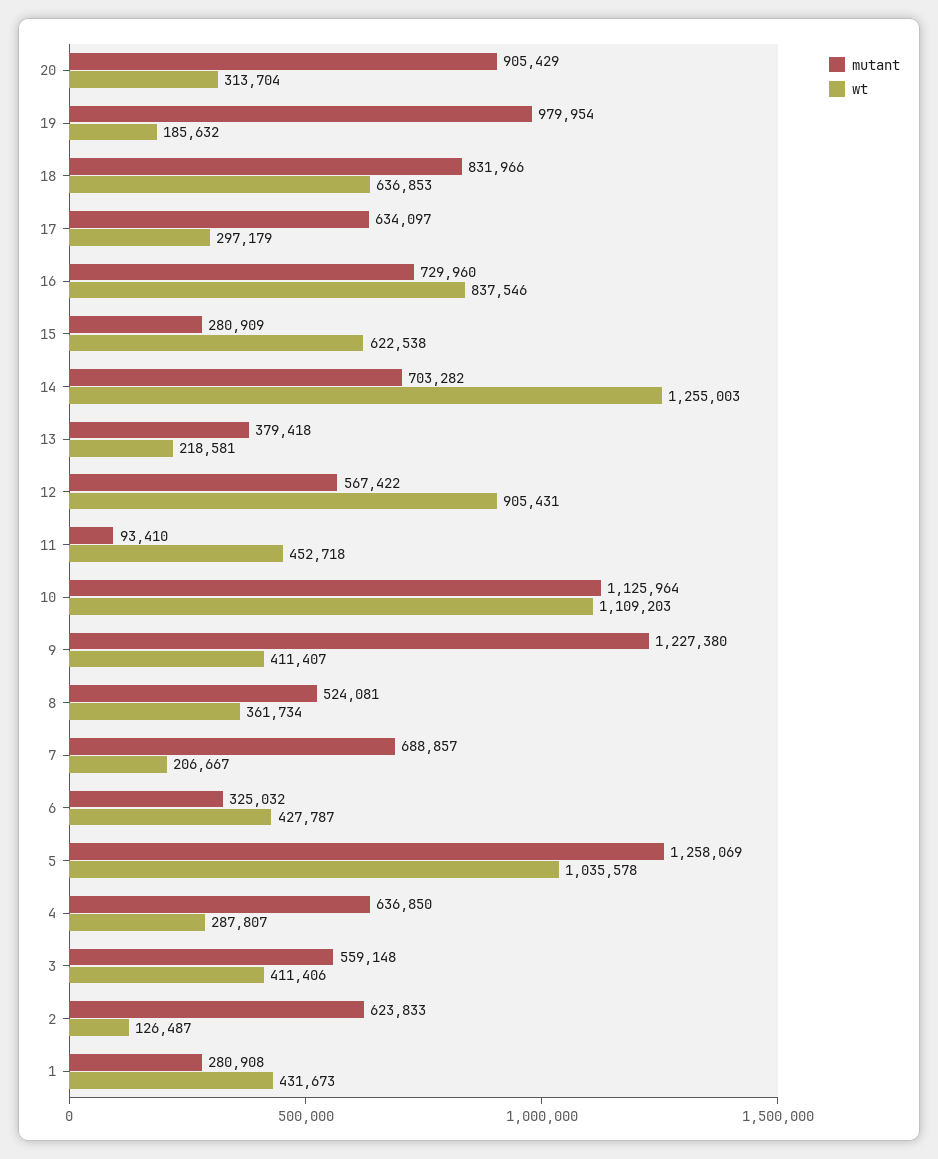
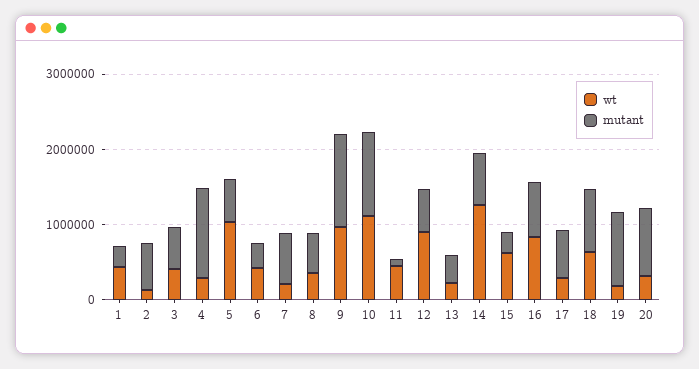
wt, 9: 411407 -> 1000000
mutant, 5: 1258069 -> 600000
mutant, 4: 636850 -> 1200000

